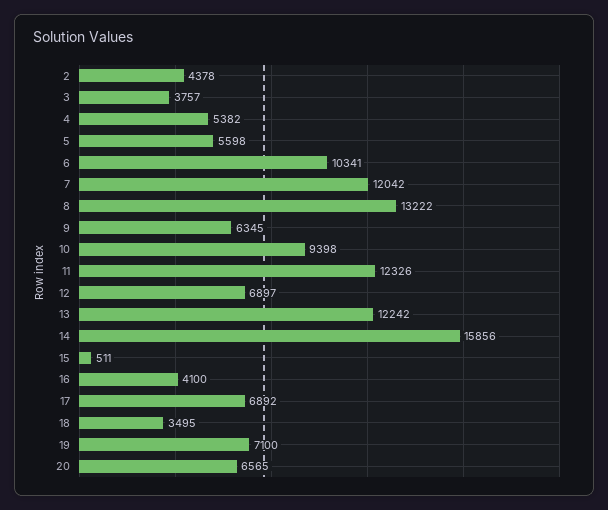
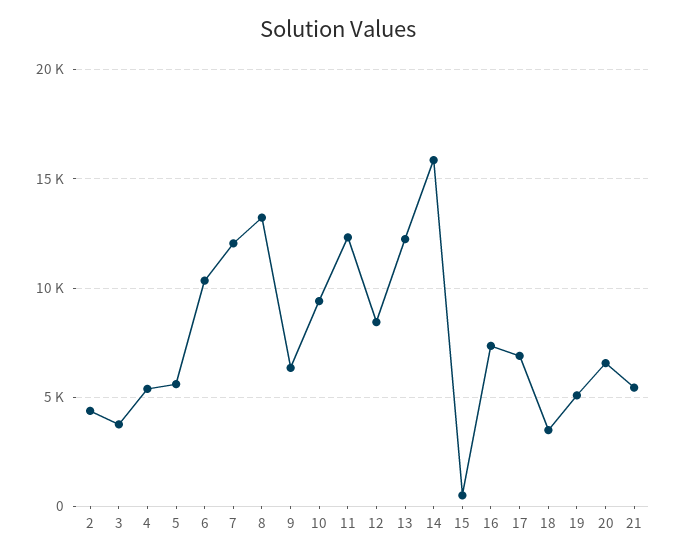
12: 6897 -> 8500
16: 4100 -> 7500
19: 7100 -> 5000
21: none -> 5500

